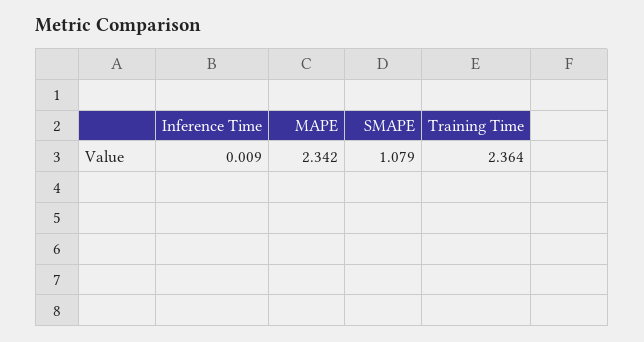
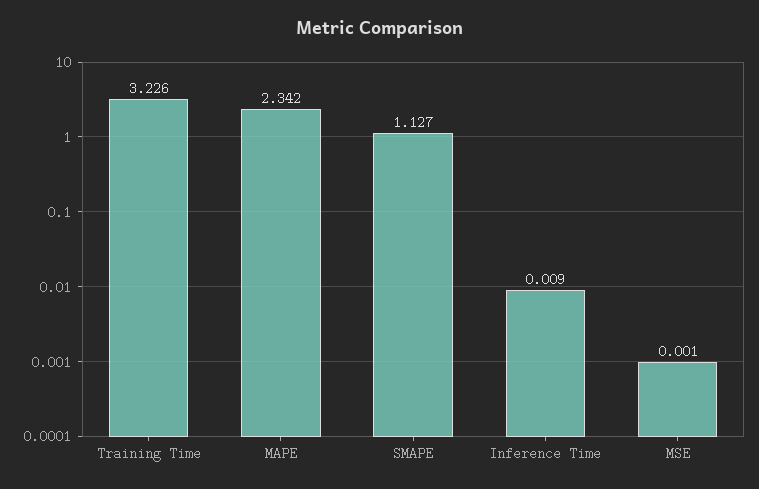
SMAPE: 1.079 -> 1.127
Training Time: 2.364 -> 3.226
MSE: none -> 0.001

